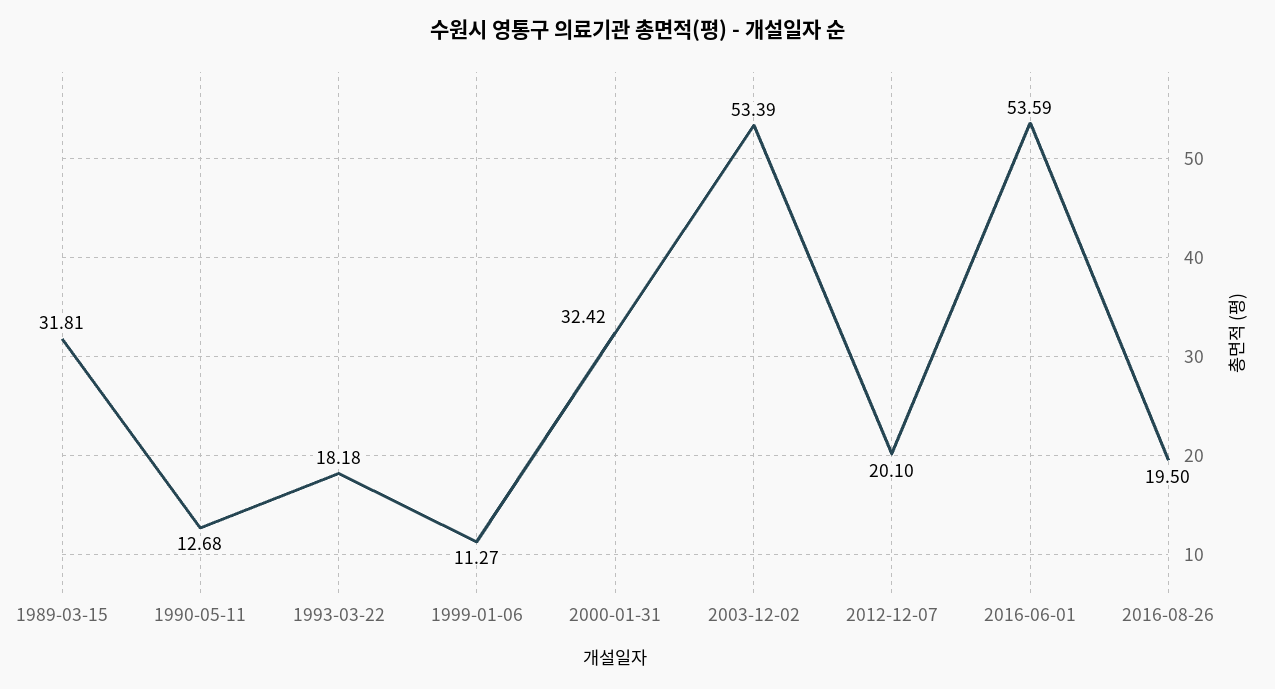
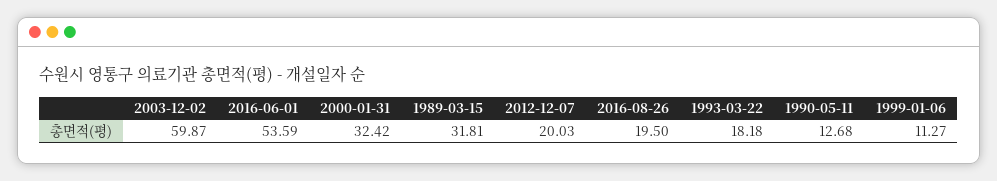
2003-12-02: 53.39 -> 59.87
2012-12-07: 20.1 -> 20.03

